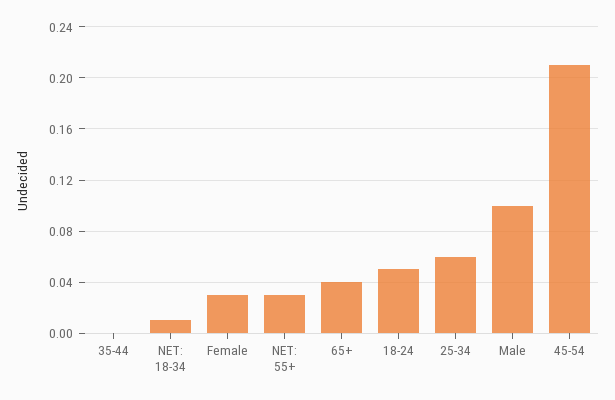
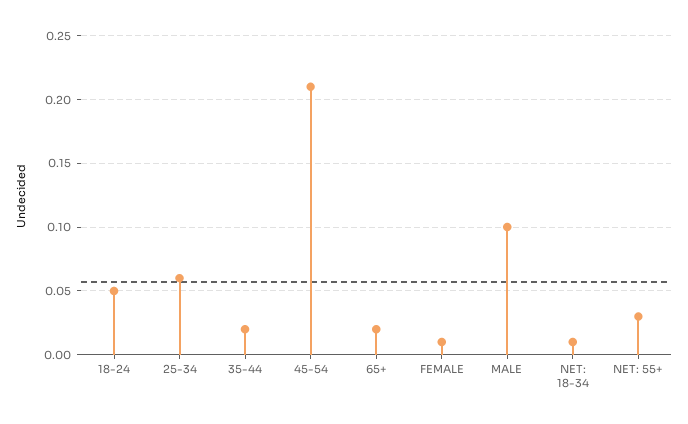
35-44: 0 -> 0.02
Female: 0.03 -> 0.01
65+: 0.04 -> 0.02

